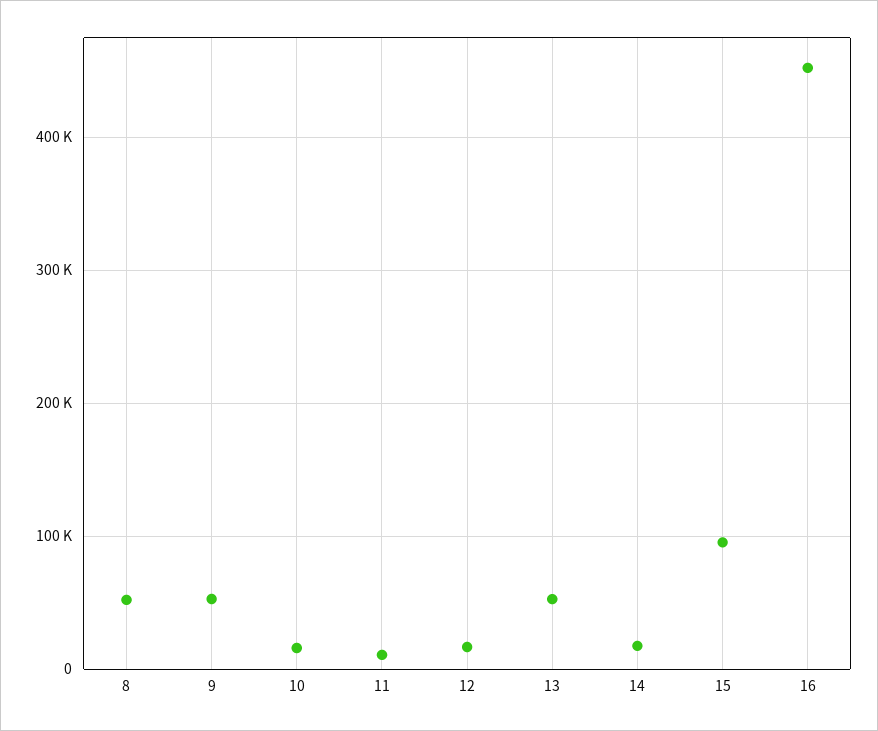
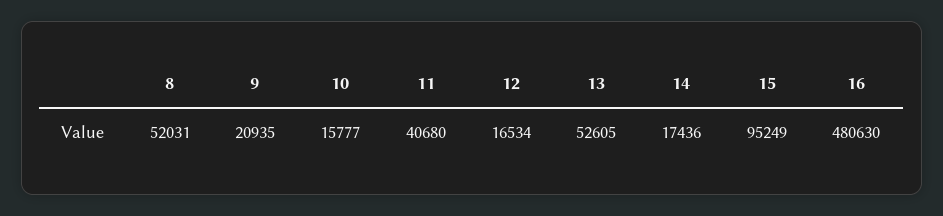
9: 50000 -> 20935
11: 10000 -> 40680
16: 450000 -> 480630

